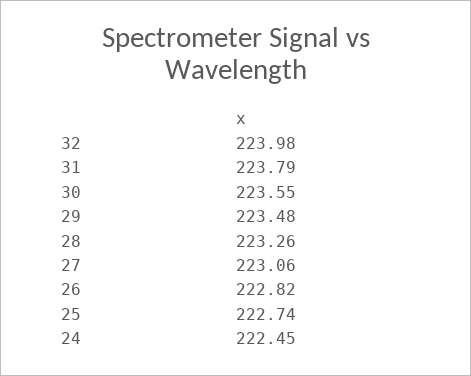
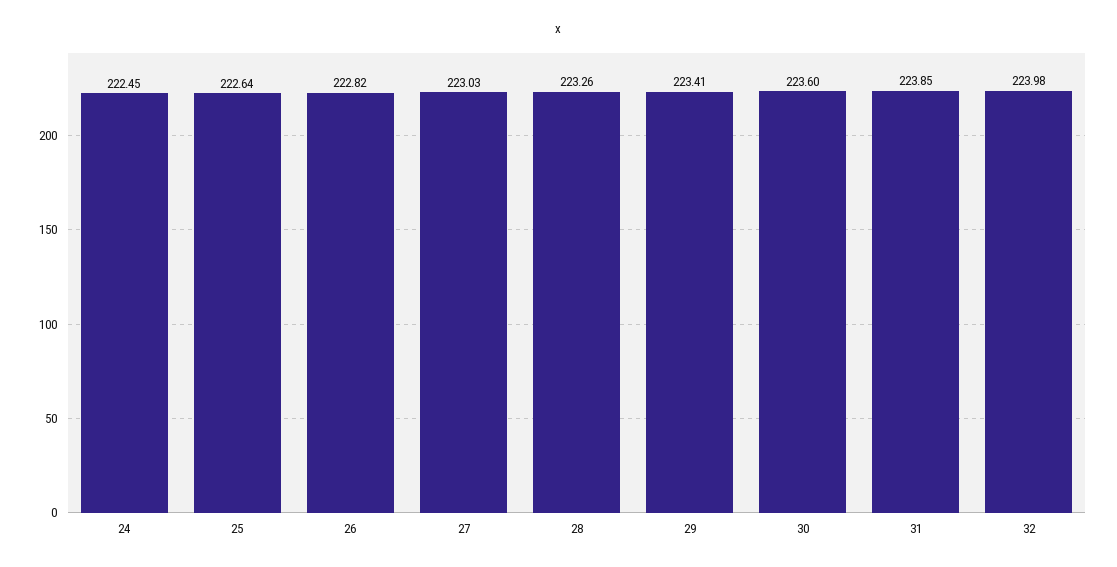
31: 223.79 -> 223.85
30: 223.55 -> 223.6
29: 223.48 -> 223.41
27: 223.06 -> 223.03
25: 222.74 -> 222.64

